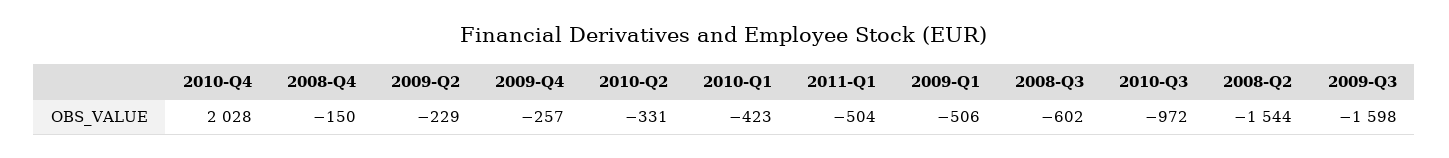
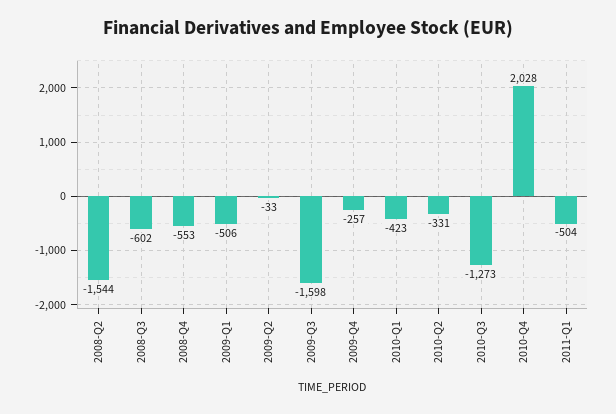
2008-Q4: -150 -> -553
2009-Q2: -229 -> -33
2010-Q3: -972 -> -1273

